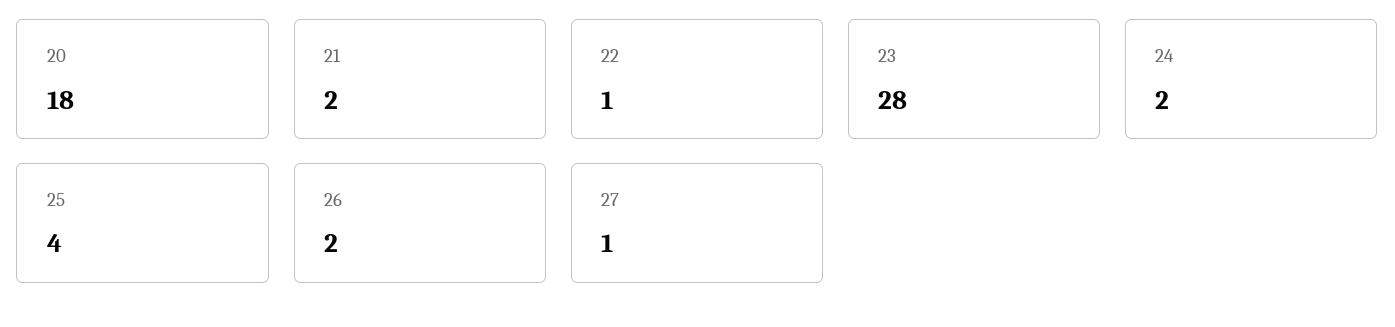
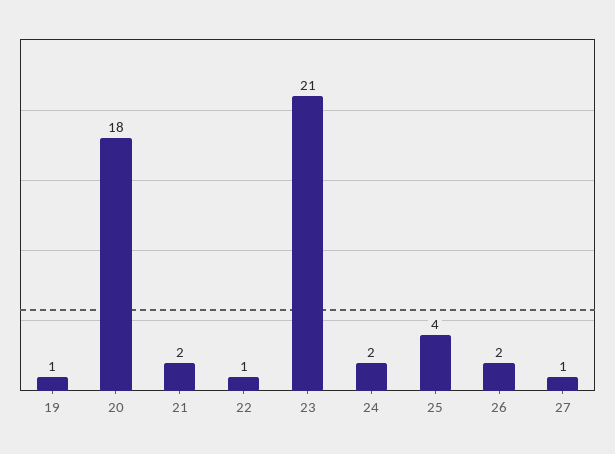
23: 28 -> 21
19: none -> 1

